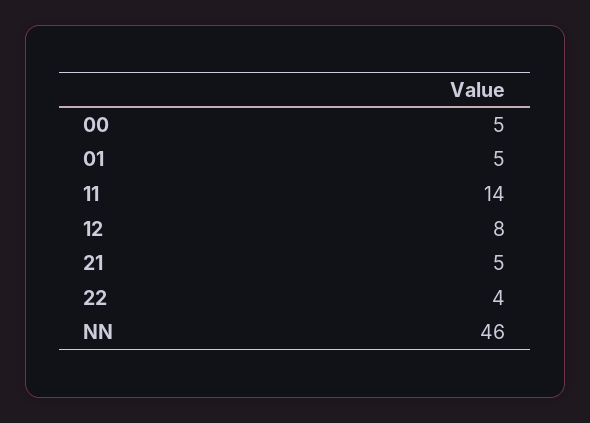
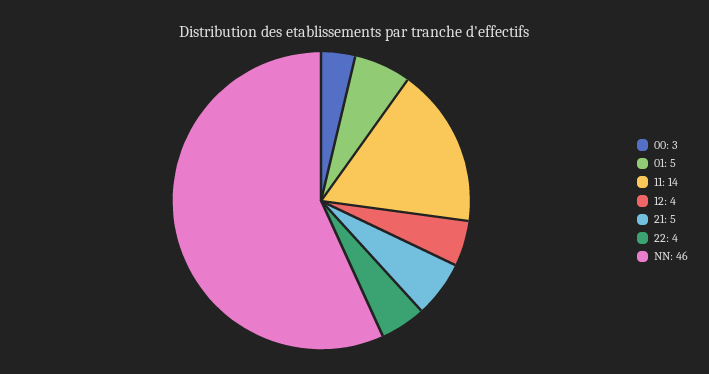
00: 5 -> 3
12: 8 -> 4

